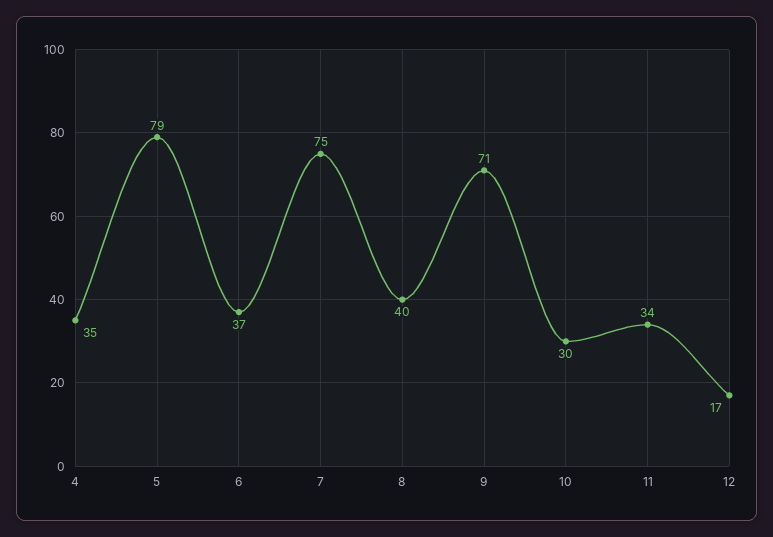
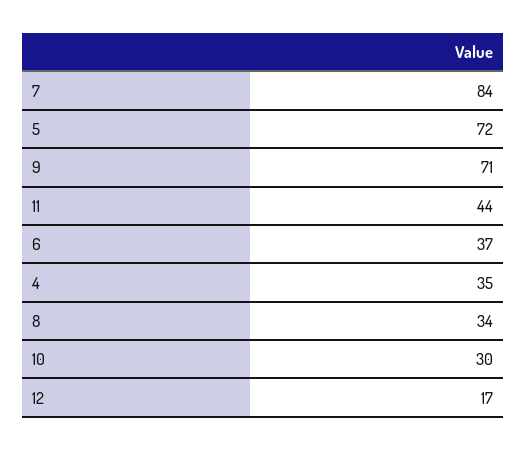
5: 79 -> 72
7: 75 -> 84
8: 40 -> 34
11: 34 -> 44

